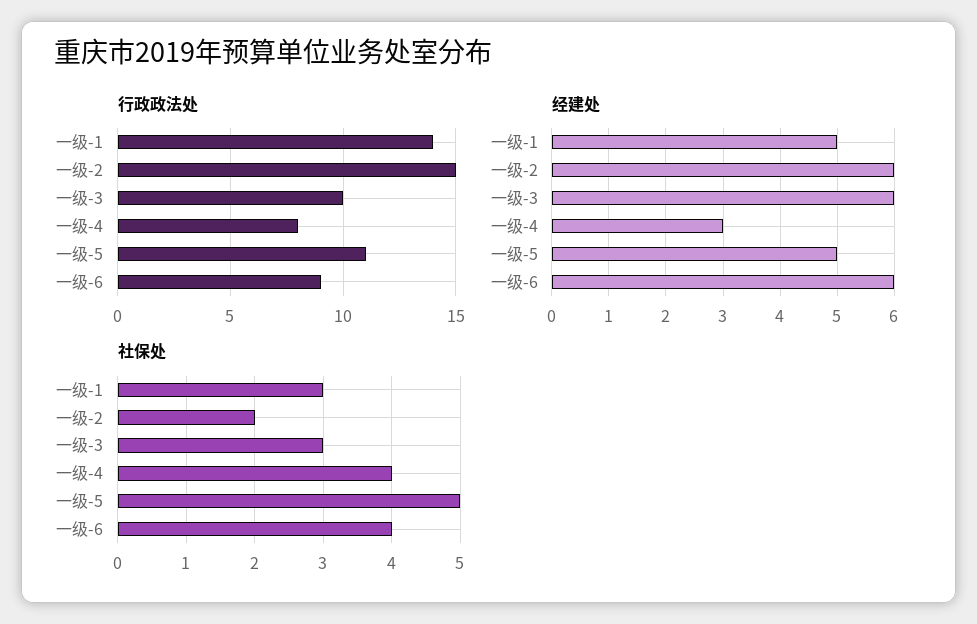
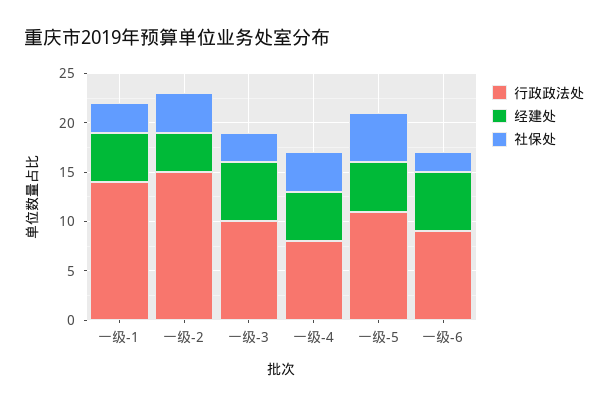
经建处, 一级-2: 6 -> 4
经建处, 一级-4: 3 -> 5
社保处, 一级-2: 2 -> 4
社保处, 一级-6: 4 -> 2

